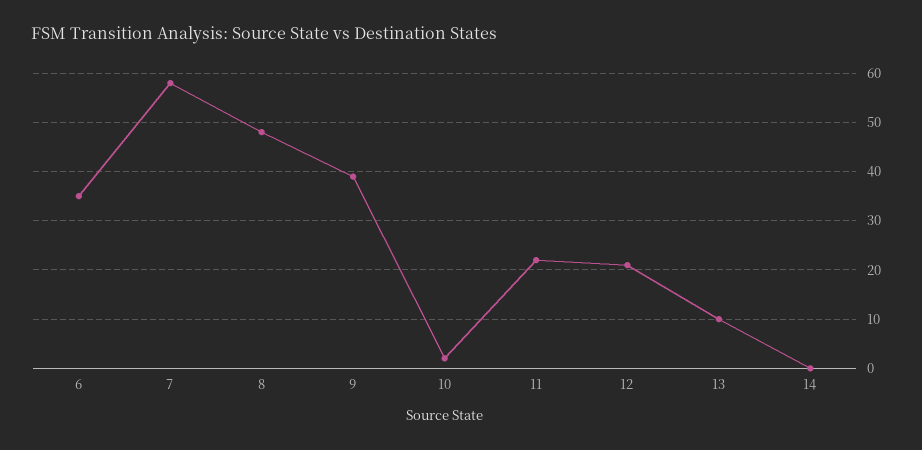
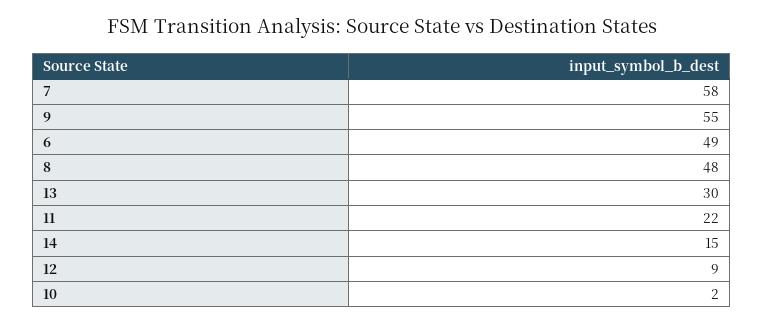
6: 35 -> 49
9: 40 -> 55
12: 20 -> 9
13: 10 -> 30
14: 0 -> 15

